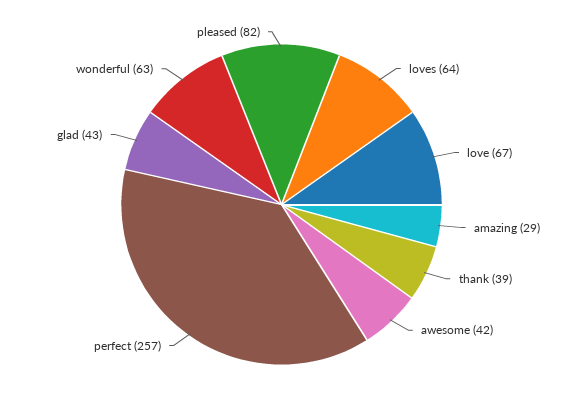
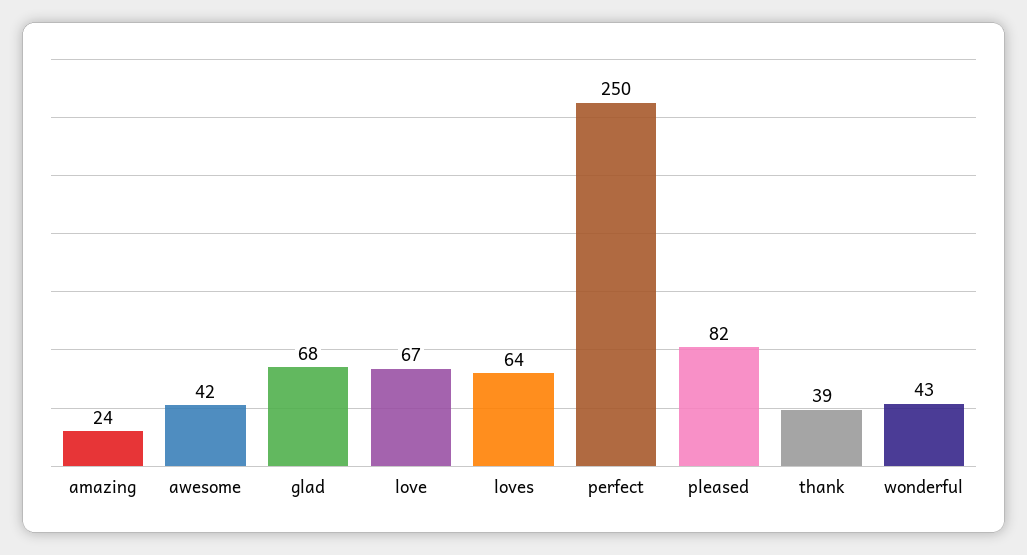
amazing: 29 -> 24
perfect: 257 -> 250
glad: 43 -> 68
wonderful: 63 -> 43

